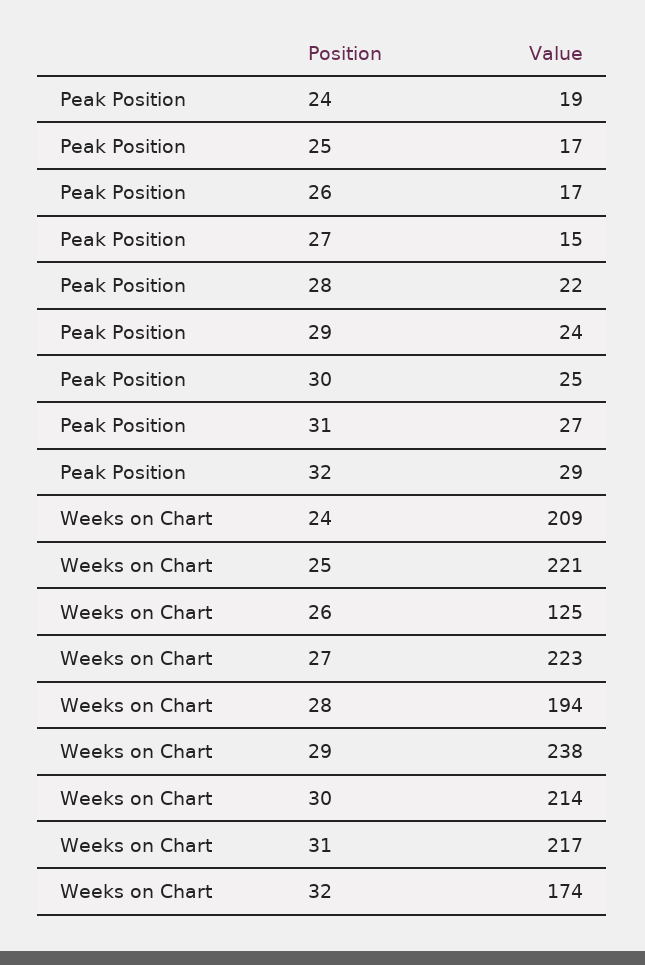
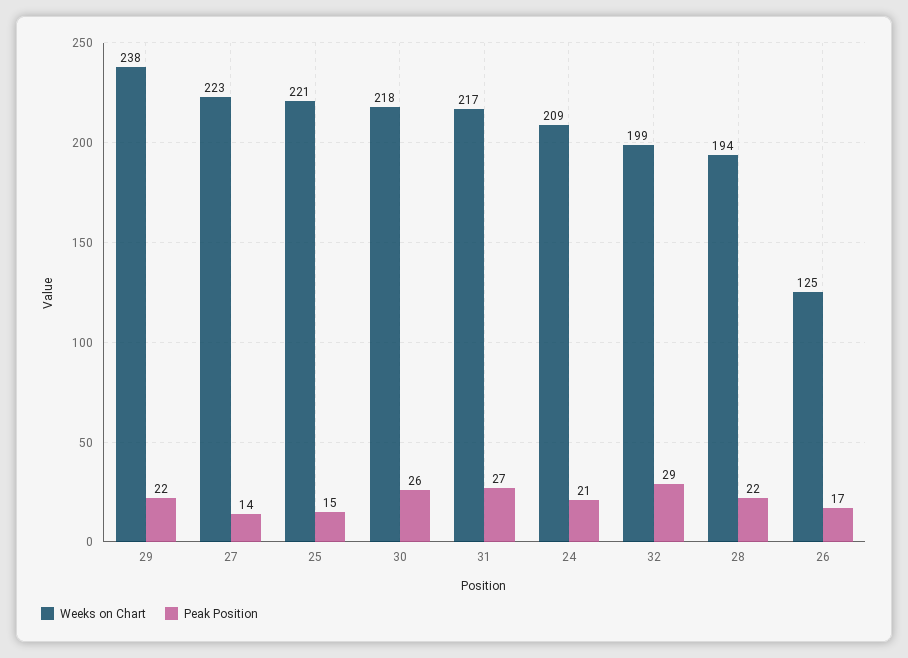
Peak Position, 24: 19 -> 21
Peak Position, 25: 17 -> 15
Peak Position, 27: 15 -> 14
Peak Position, 29: 24 -> 22
Peak Position, 30: 25 -> 26
Weeks on Chart, 30: 214 -> 218
Weeks on Chart, 32: 174 -> 199

